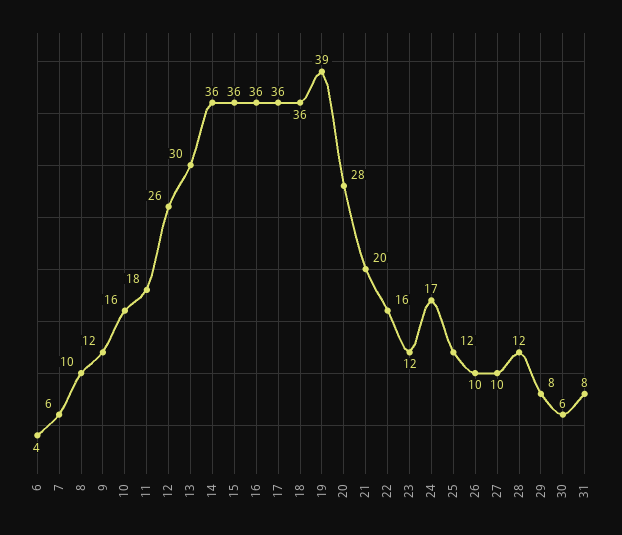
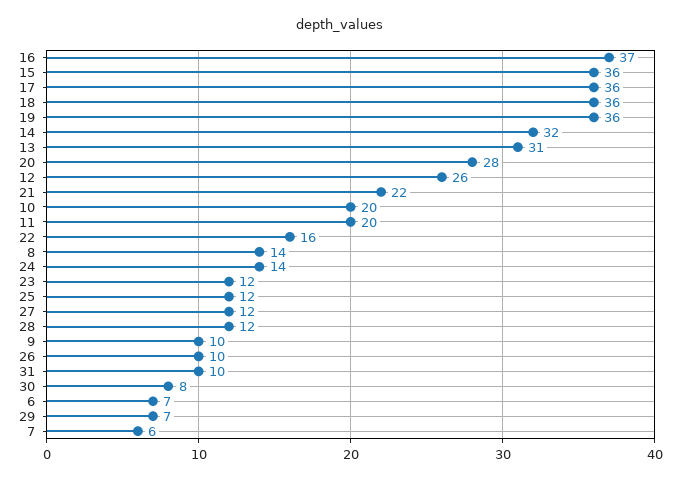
6: 4 -> 7
8: 10 -> 14
9: 12 -> 10
10: 16 -> 20
11: 18 -> 20
13: 30 -> 31
14: 36 -> 32
16: 36 -> 37
19: 39 -> 36
21: 20 -> 22
24: 17 -> 14
27: 10 -> 12
29: 8 -> 7
30: 6 -> 8
31: 8 -> 10

